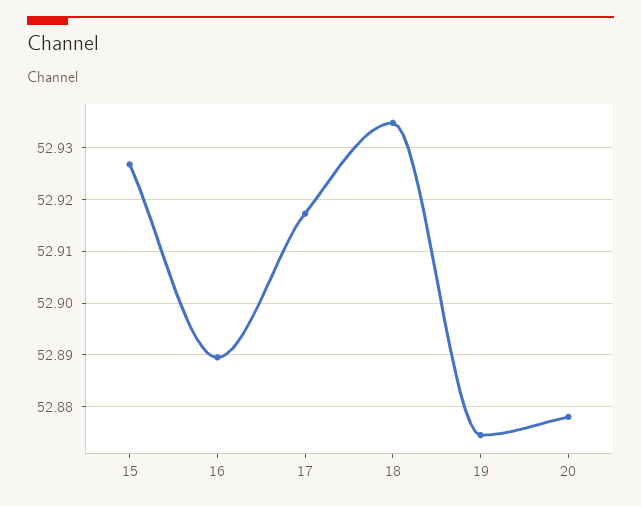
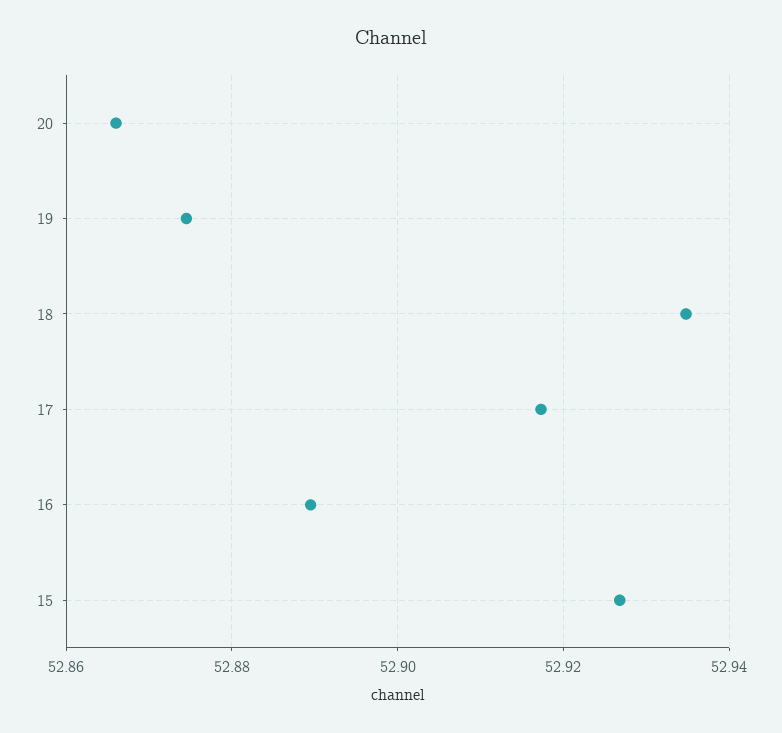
20: 52.878 -> 52.866

